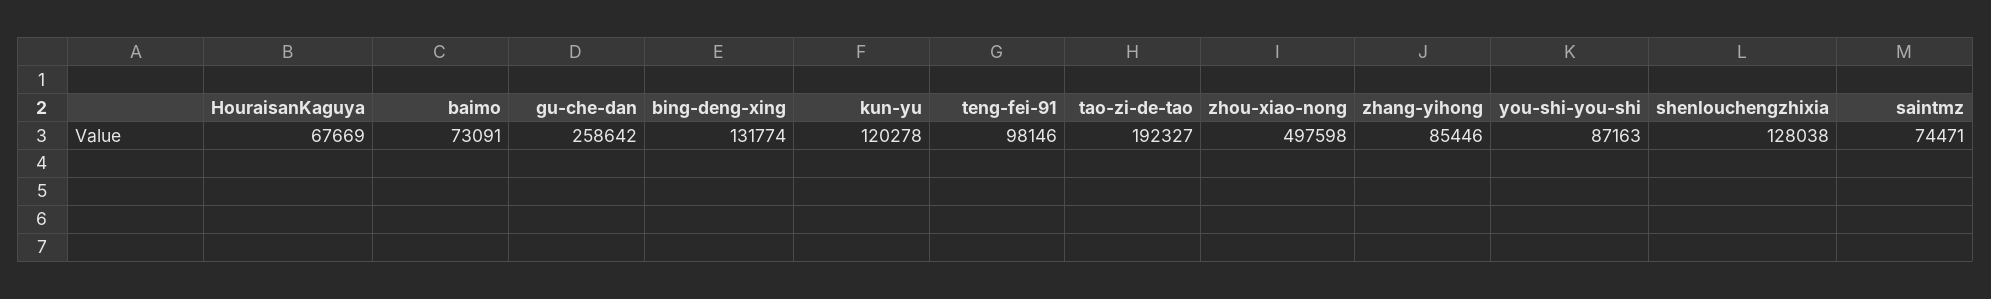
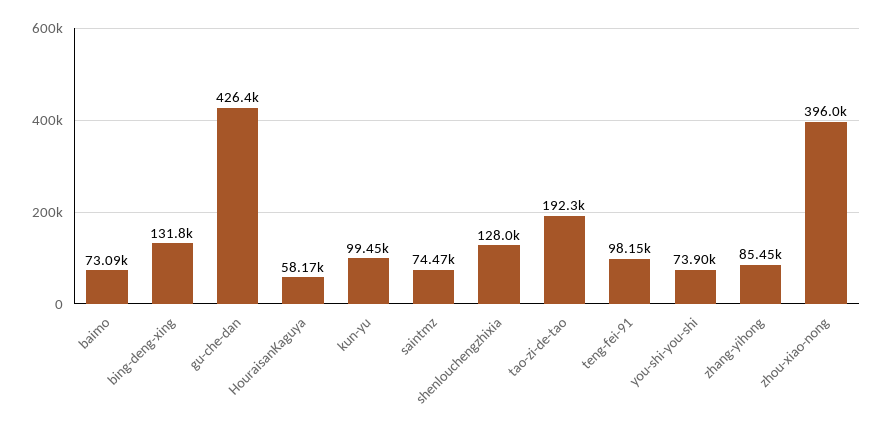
HouraisanKaguya: 67669 -> 58170
gu-che-dan: 258642 -> 426400
kun-yu: 120278 -> 99450
zhou-xiao-nong: 497598 -> 396000
you-shi-you-shi: 87163 -> 73900

